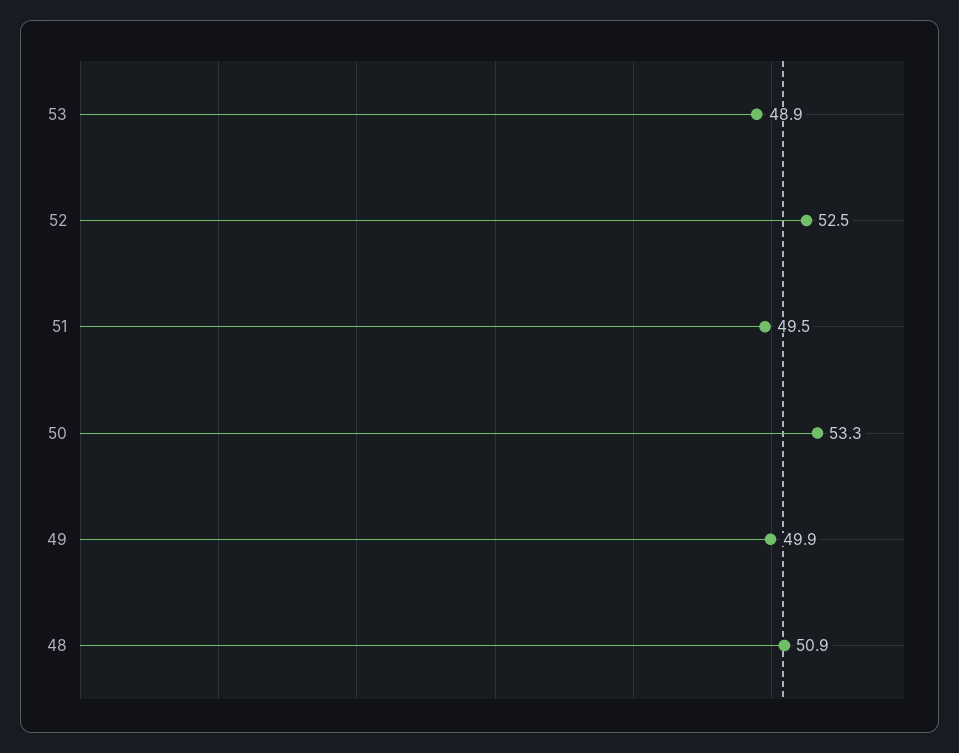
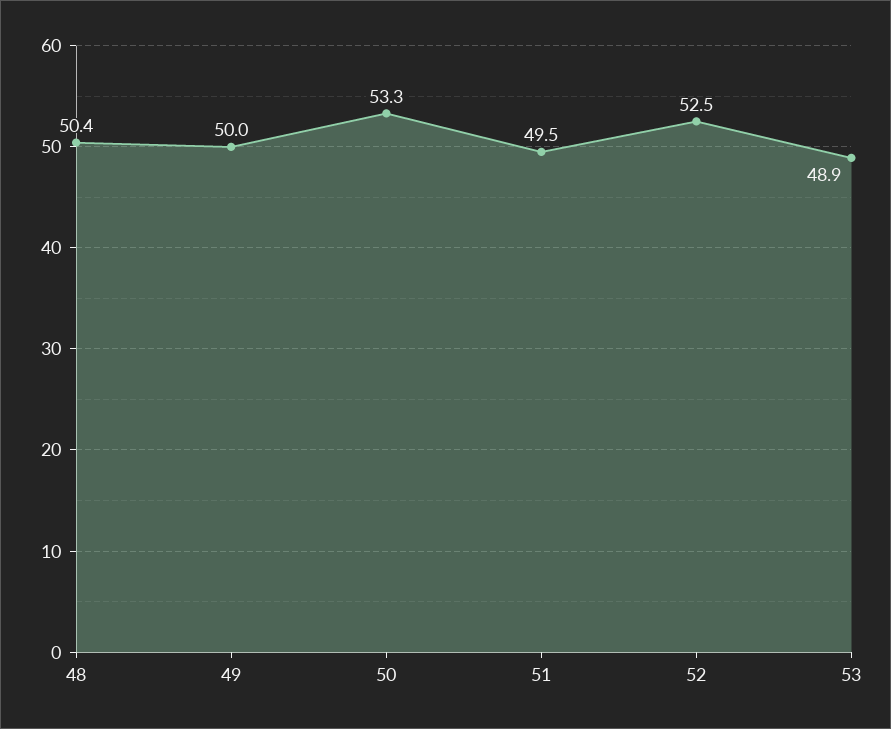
49: 49.9 -> 50
48: 50.9 -> 50.4

